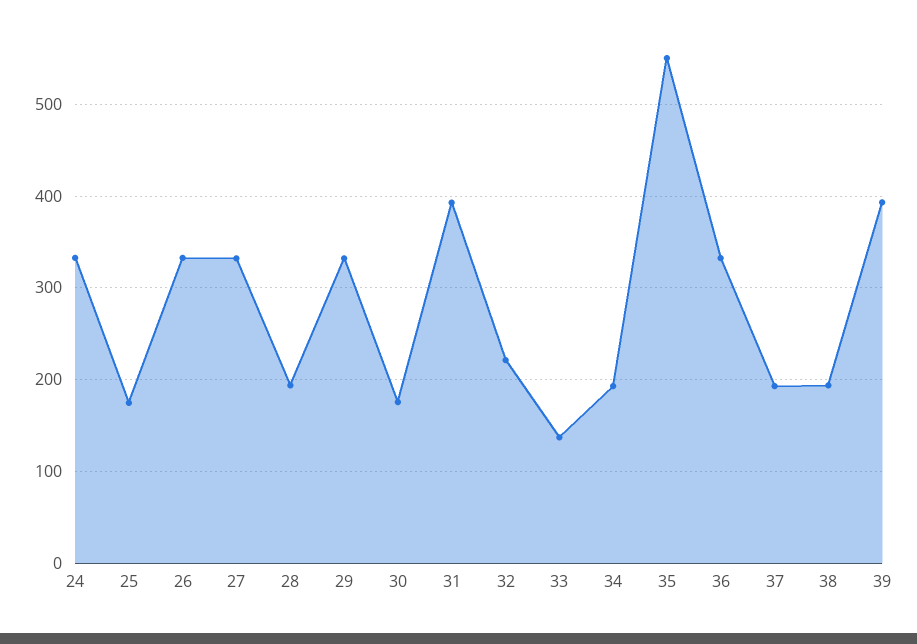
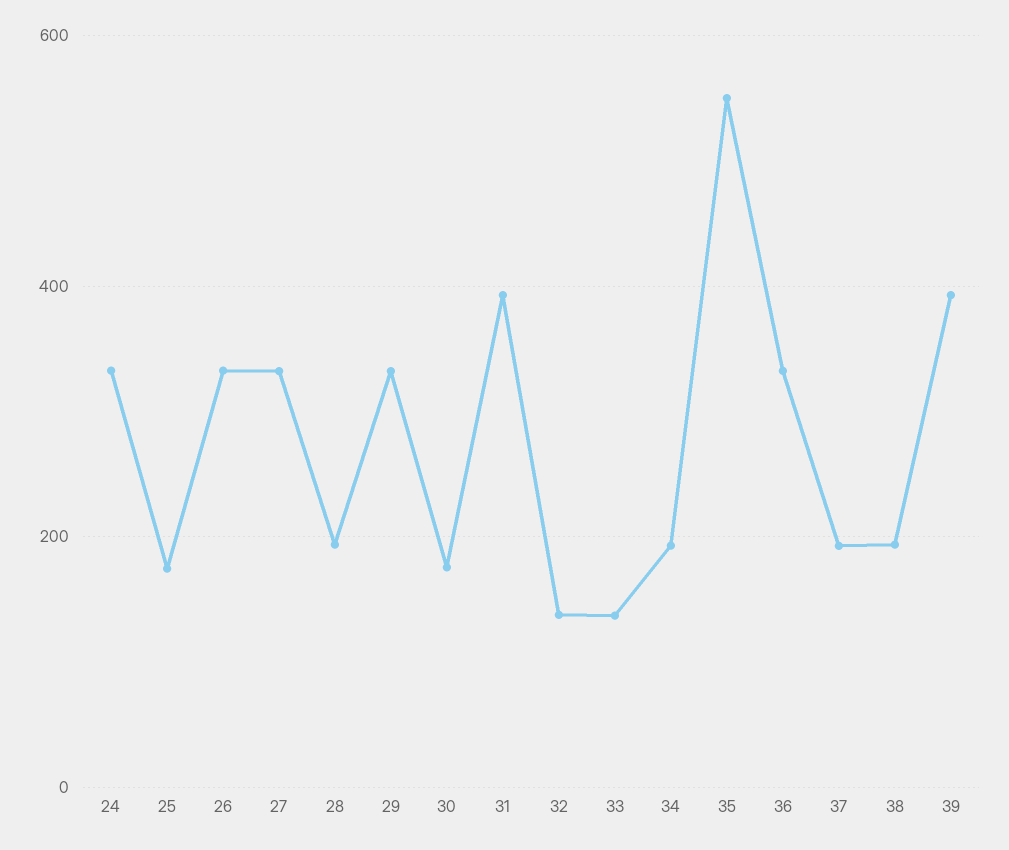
32: 220 -> 140

